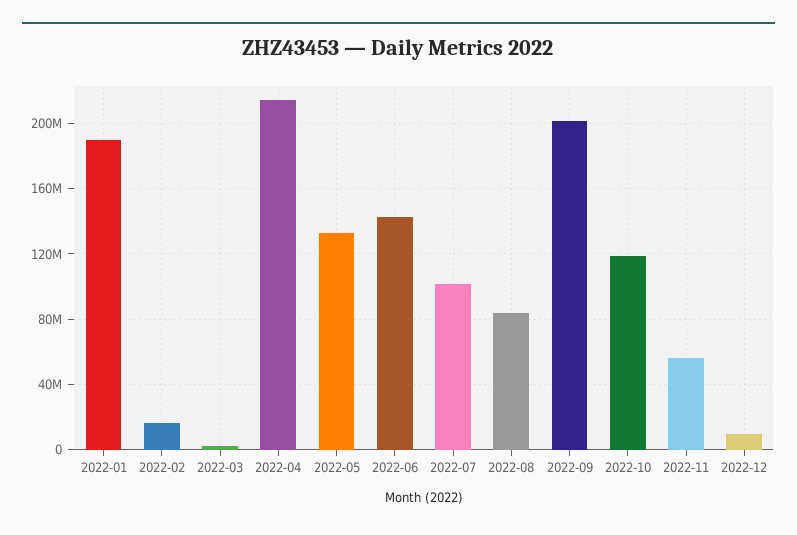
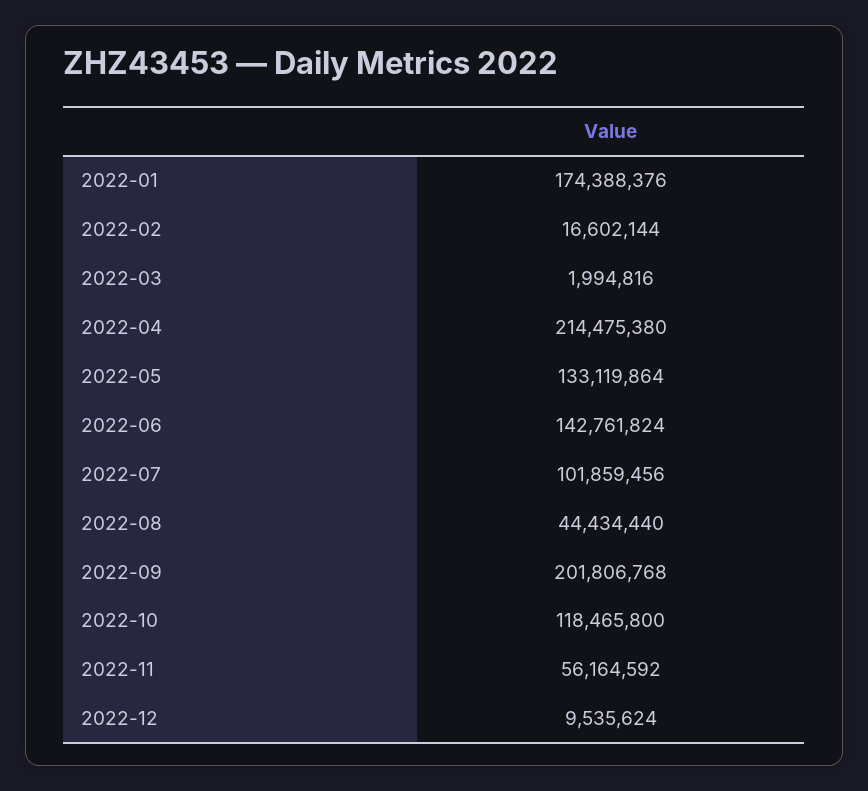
2022-01: 190000000 -> 174388376
2022-08: 85000000 -> 44434440

